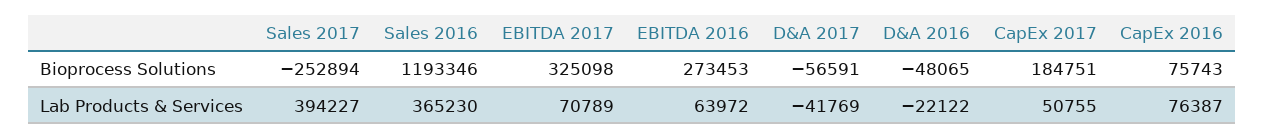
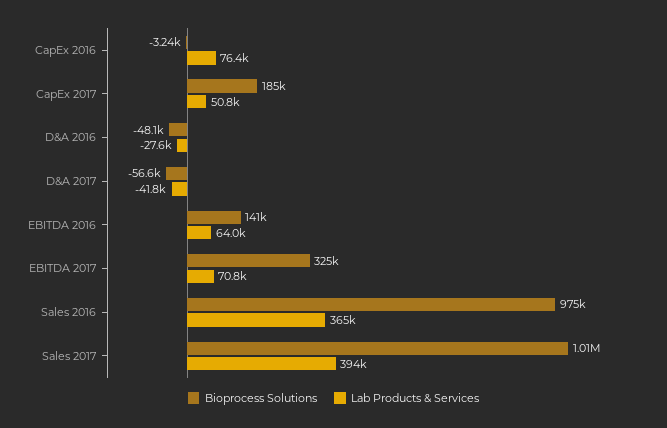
Bioprocess Solutions, Sales 2017: -252894 -> 1010000
Bioprocess Solutions, Sales 2016: 1193346 -> 975000
Bioprocess Solutions, EBITDA 2016: 273453 -> 141000
Bioprocess Solutions, CapEx 2016: 75743 -> -3240
Lab Products & Services, D&A 2016: -22122 -> -27600

